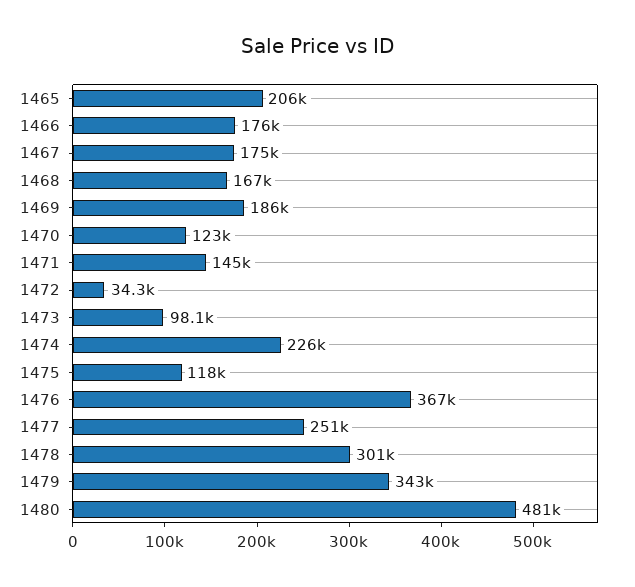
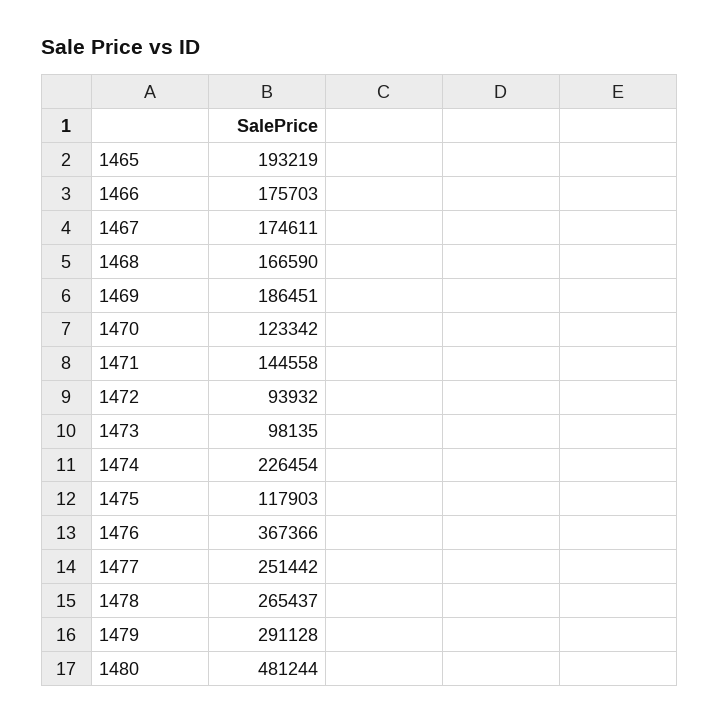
1465: 206000 -> 193219
1472: 34300 -> 93932
1478: 301000 -> 265437
1479: 343000 -> 291128

